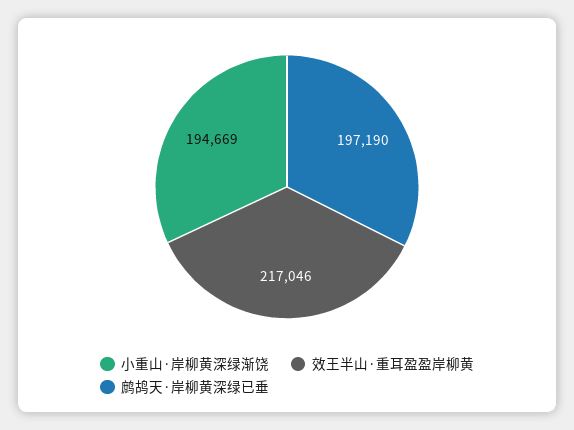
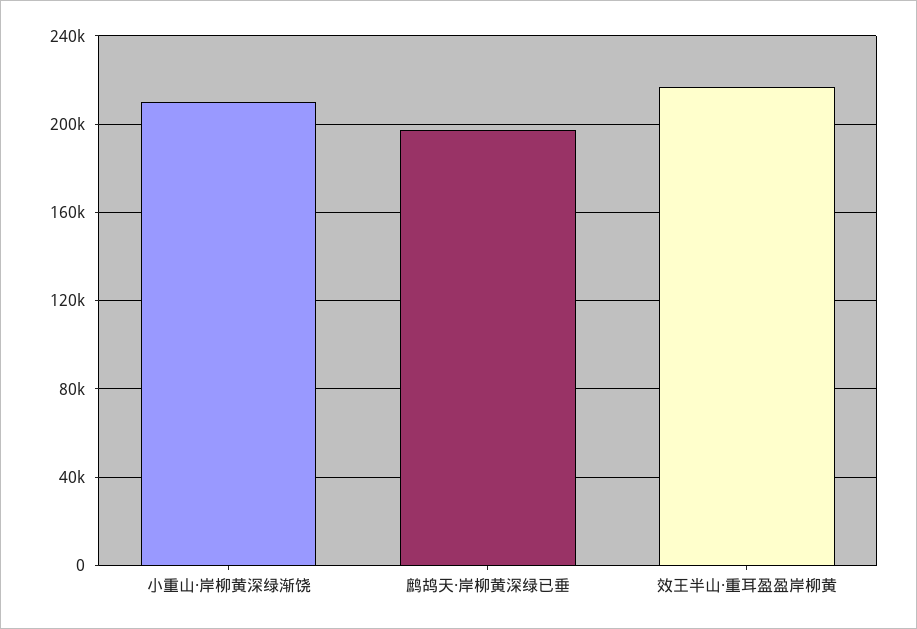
小重山·岸柳黄深绿渐饶: 194669 -> 210000

